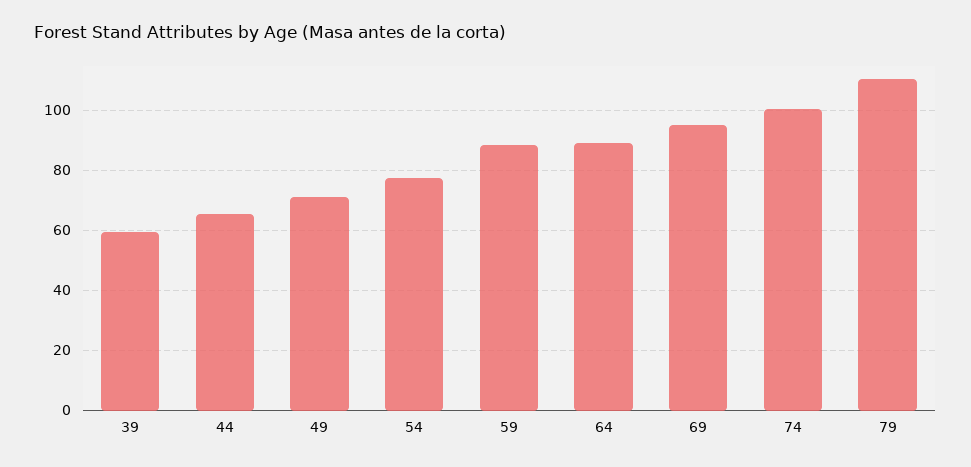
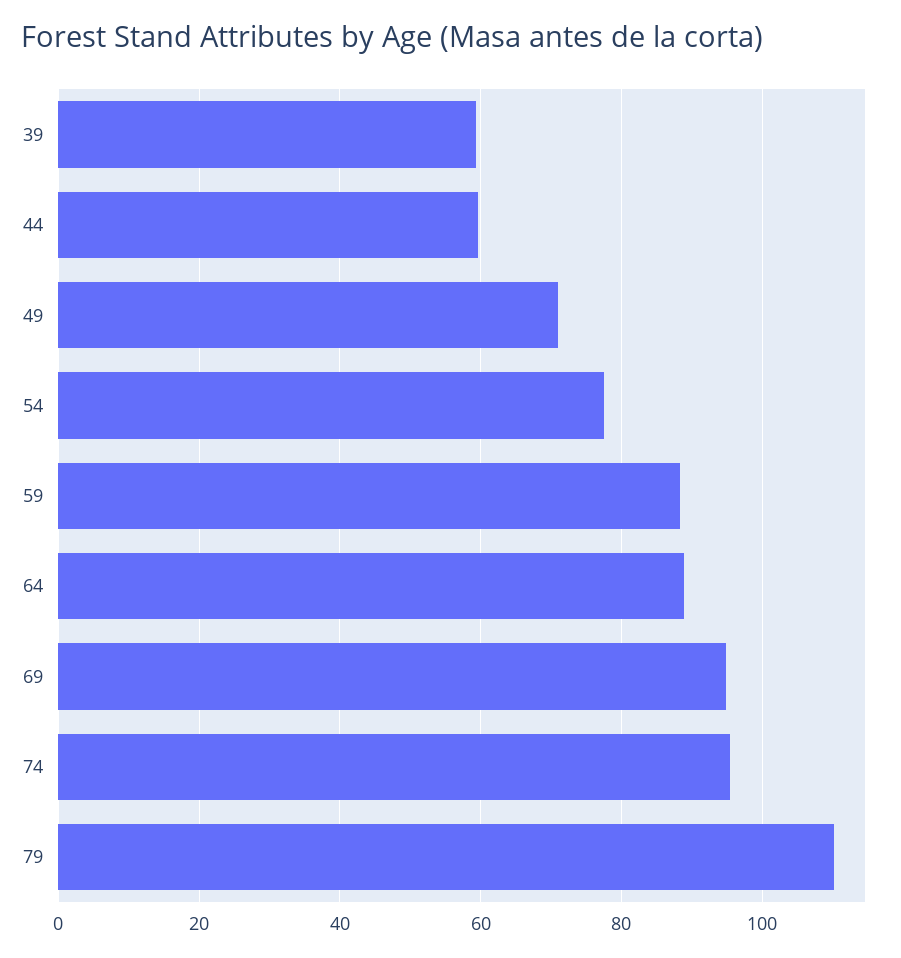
44: 66 -> 60
74: 100 -> 96

